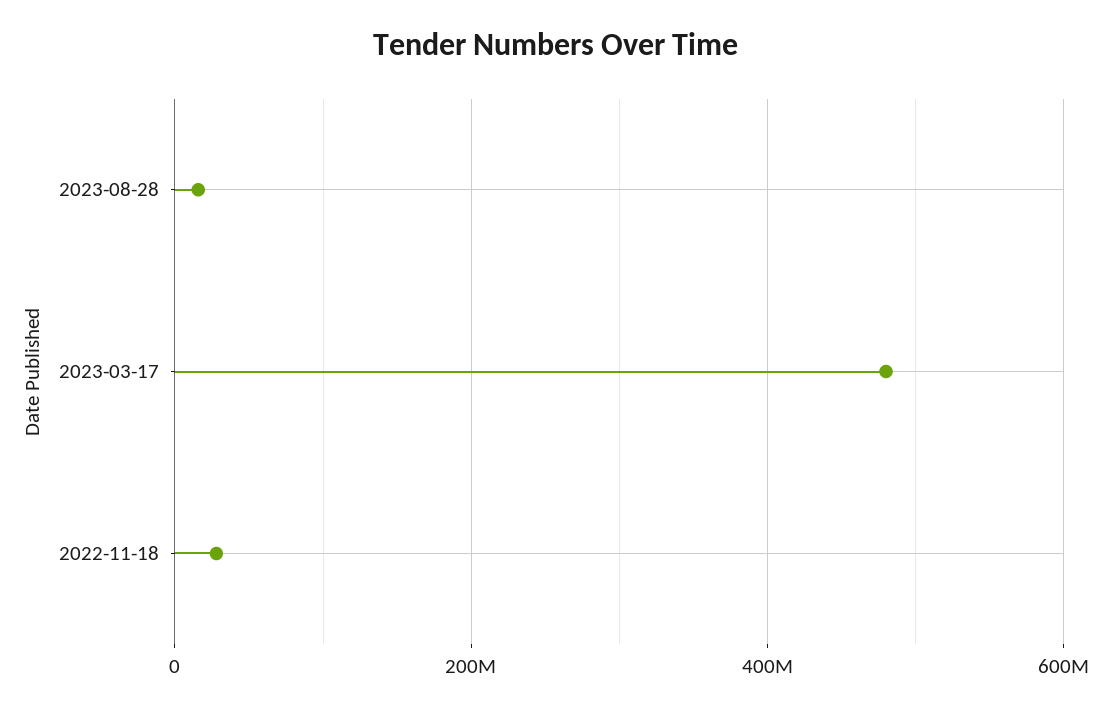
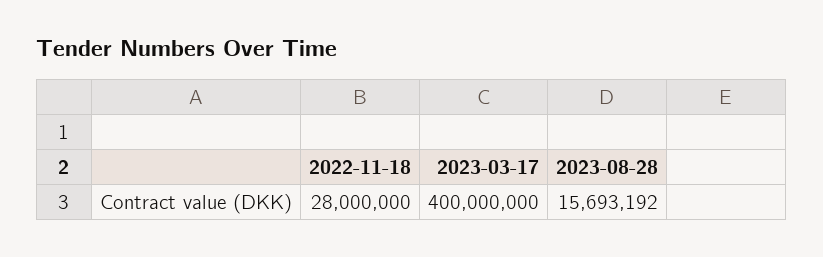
2023-03-17: 480000000 -> 400000000

